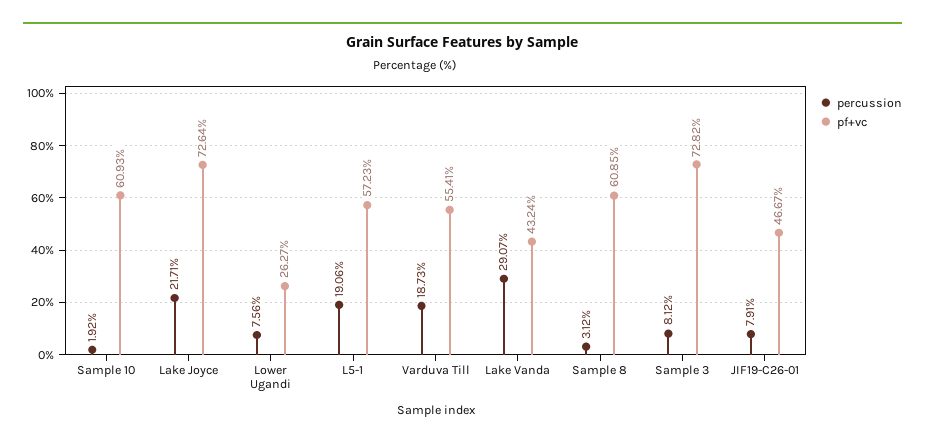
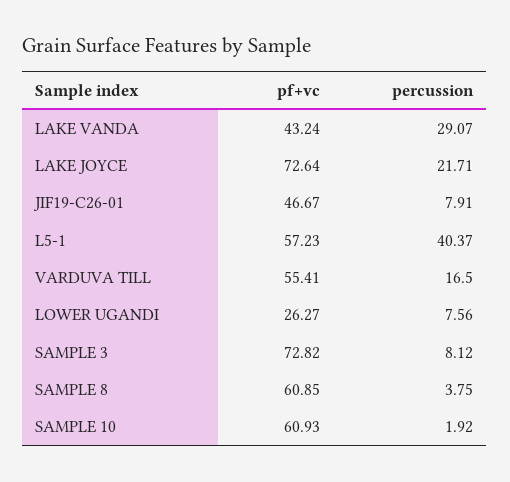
percussion, L5-1: 19.06 -> 40.37
percussion, Varduva Till: 18.73 -> 16.5
percussion, Sample 8: 3.12 -> 3.75

